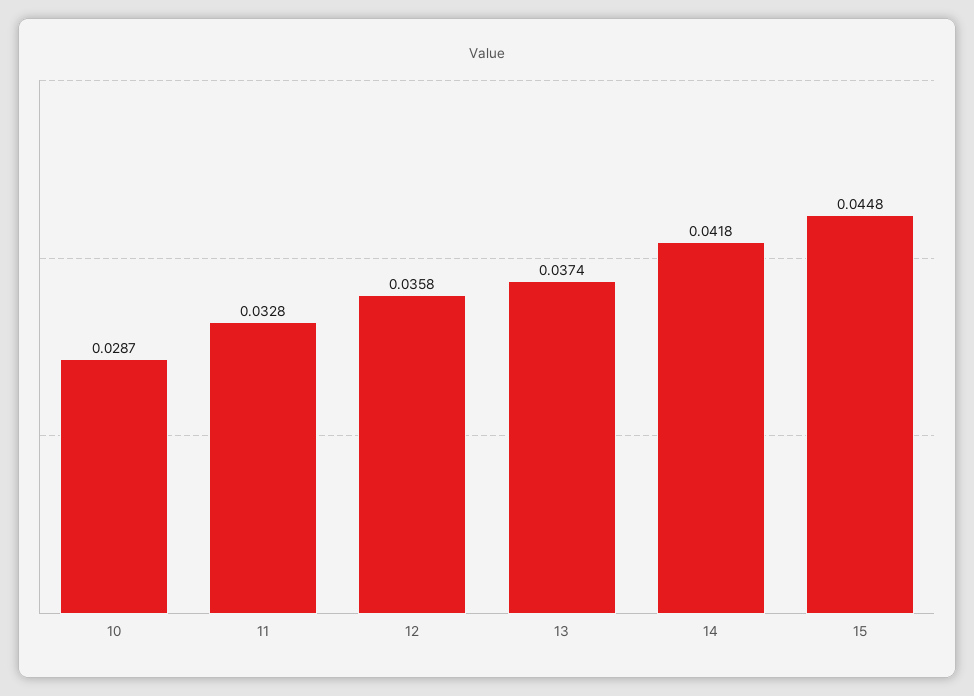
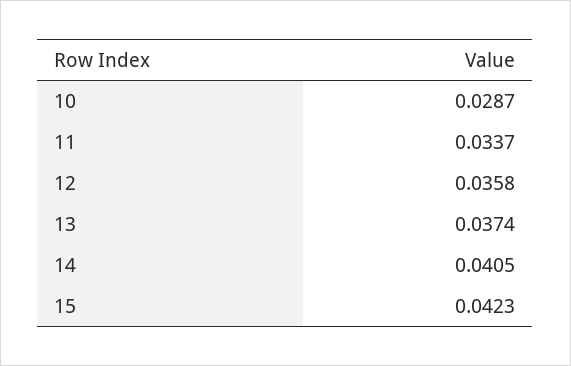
11: 0.0328 -> 0.0337
14: 0.0418 -> 0.0405
15: 0.0448 -> 0.0423

